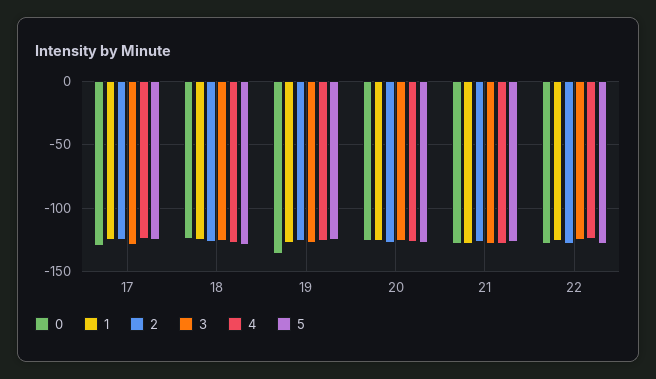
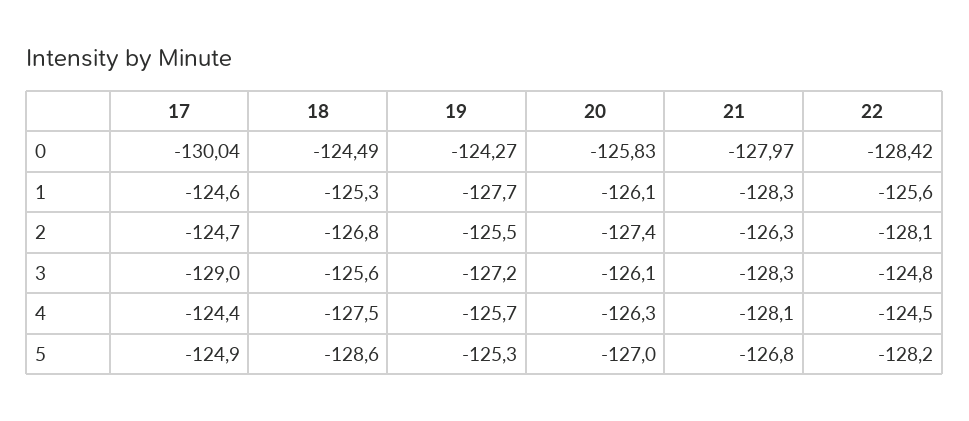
0, 19: -135 -> -124.27

